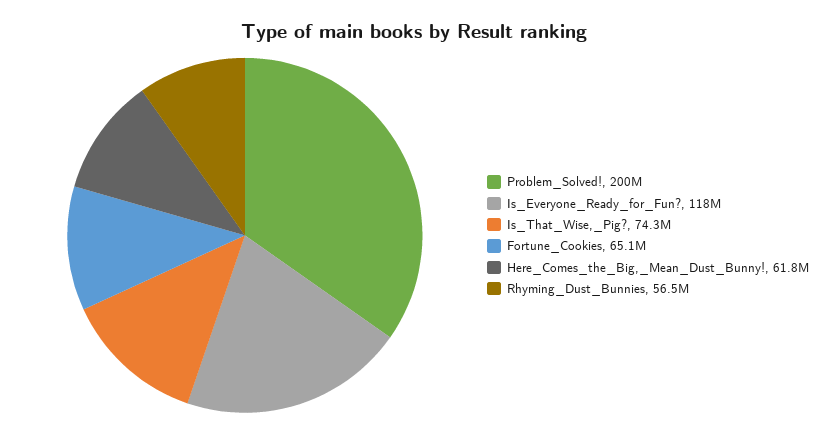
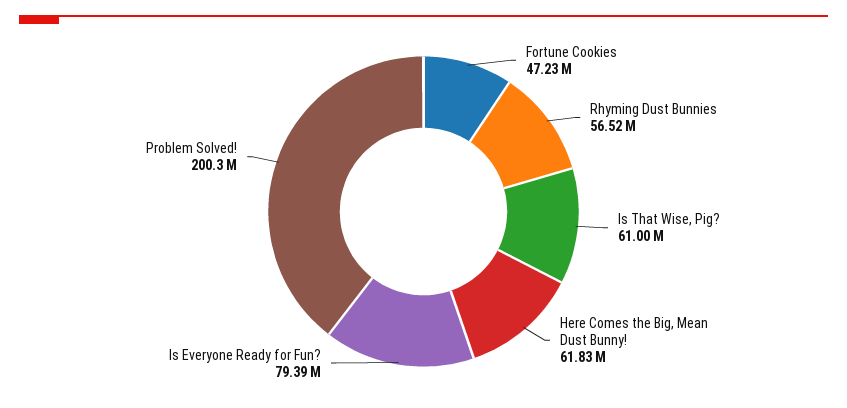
Is_Everyone_Ready_for_Fun?: 118000000 -> 79390000
Is_That_Wise,_Pig?: 74300000 -> 61000000
Fortune_Cookies: 65100000 -> 47230000

